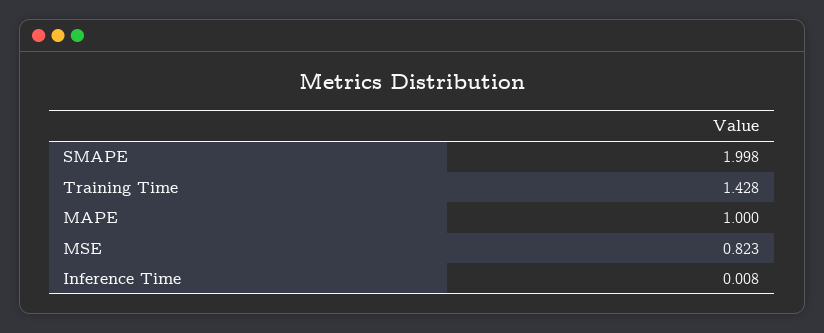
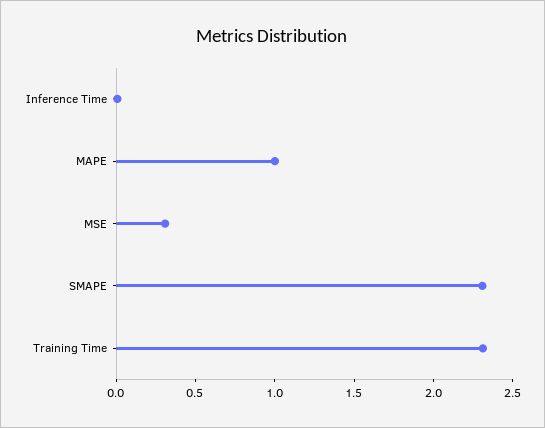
SMAPE: 1.998 -> 2.3
Training Time: 1.428 -> 2.3
MSE: 0.823 -> 0.3

